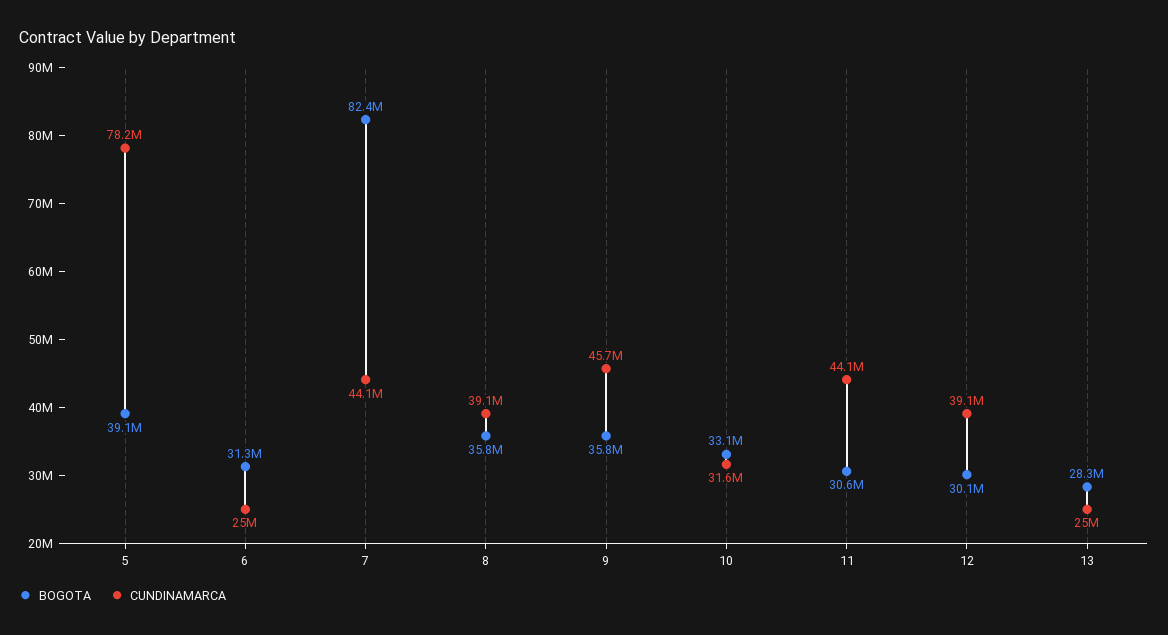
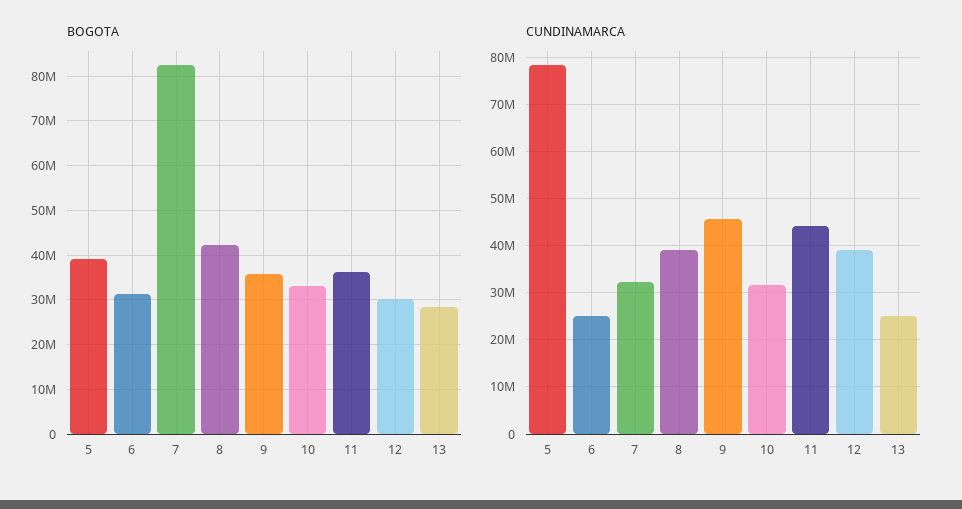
CUNDINAMARCA, 7: 44100000 -> 32000000
BOGOTA, 8: 35800000 -> 42000000
BOGOTA, 11: 30600000 -> 36000000

